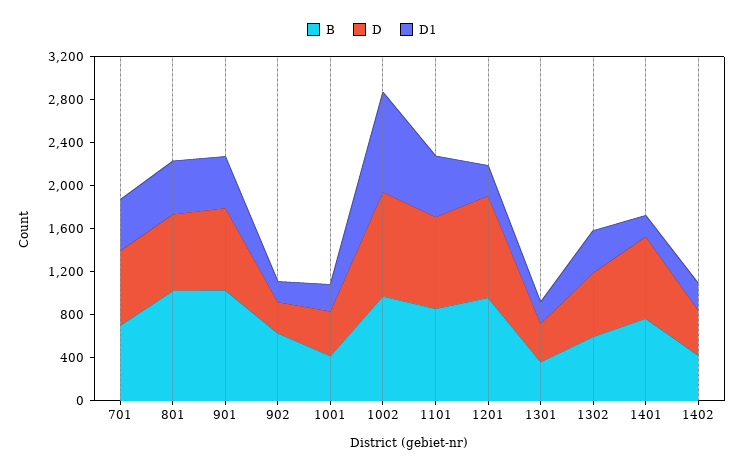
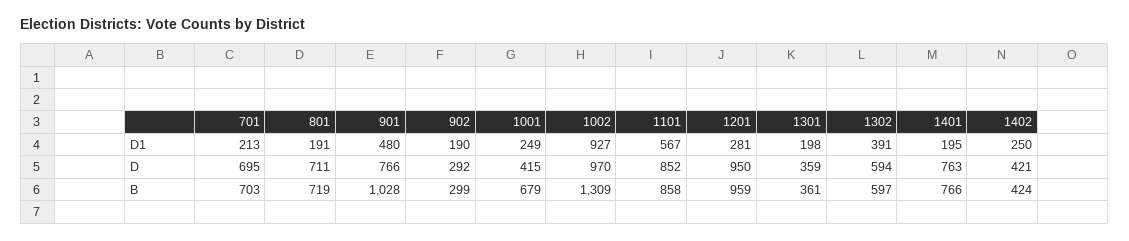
D1, 701: 500 -> 213
B, 801: 1000 -> 719
D1, 801: 500 -> 191
B, 902: 600 -> 299
B, 1001: 400 -> 679
B, 1002: 1000 -> 1309

